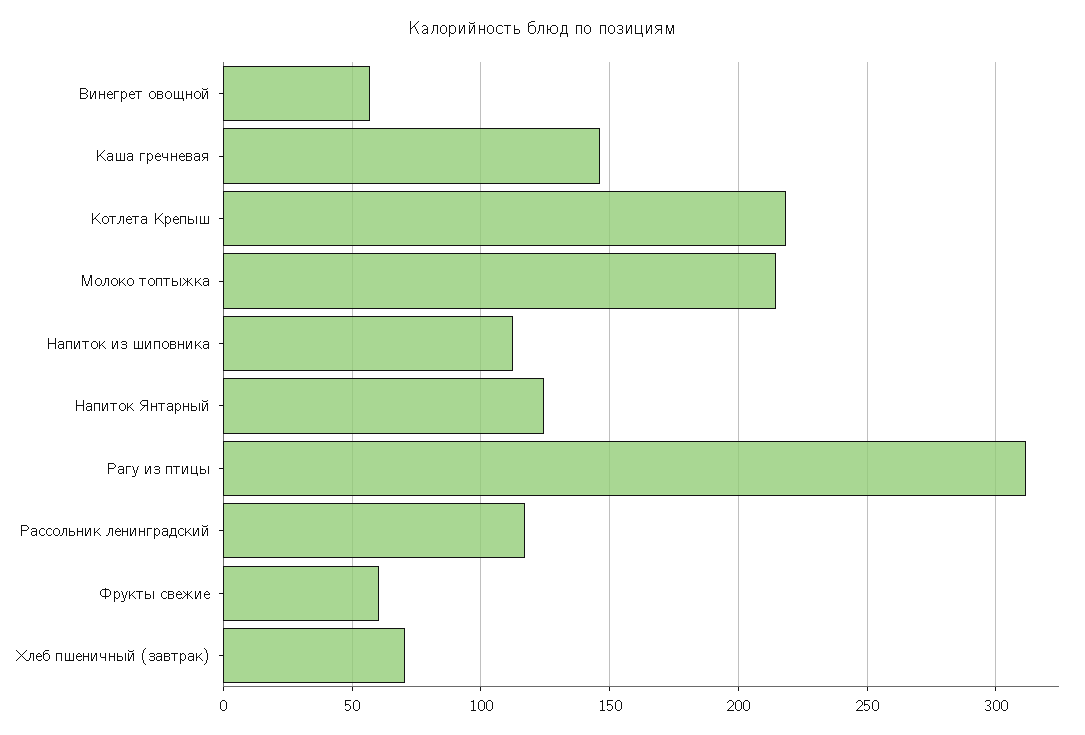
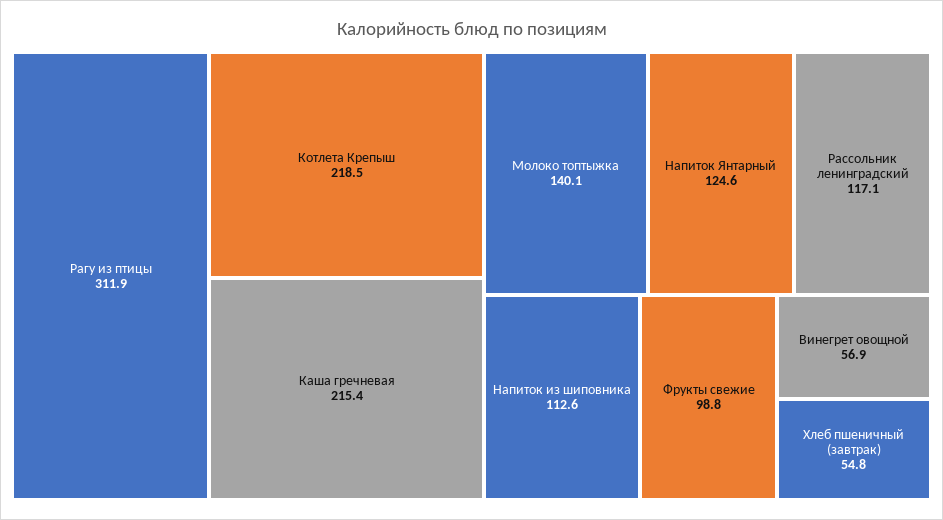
Каша гречневая: 145 -> 215.4
Молоко топтыжка: 215 -> 140.1
Фрукты свежие: 60 -> 98.8
Хлеб пшеничный (завтрак): 70 -> 54.8

